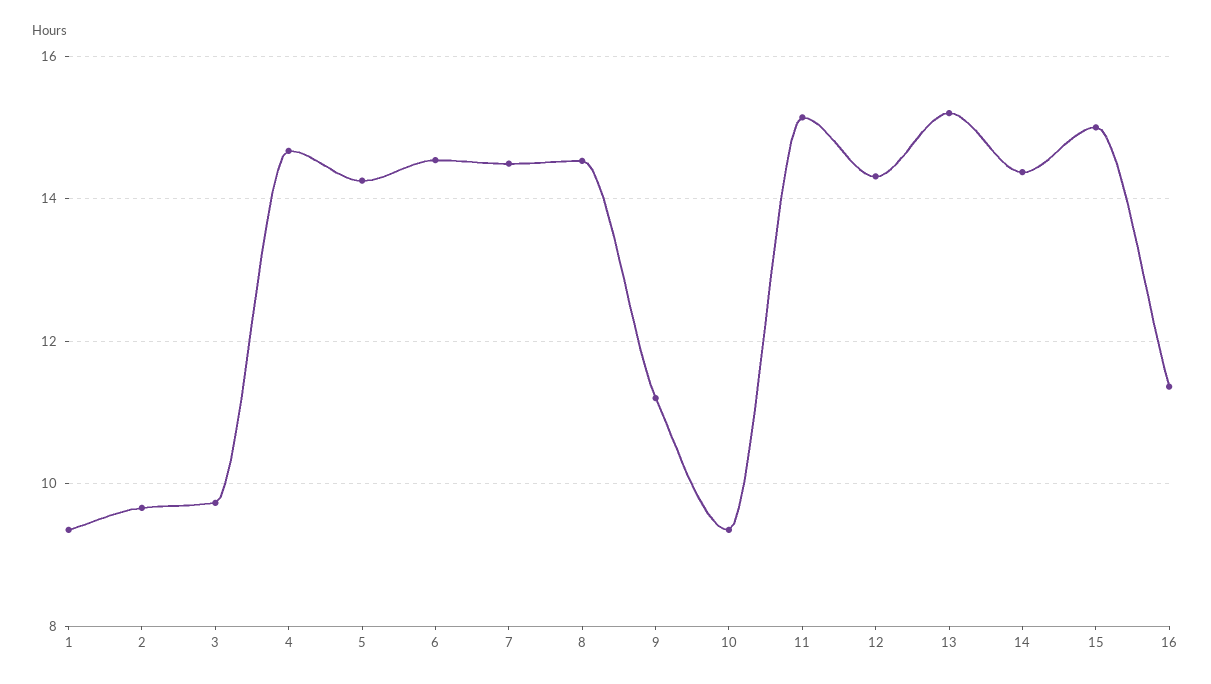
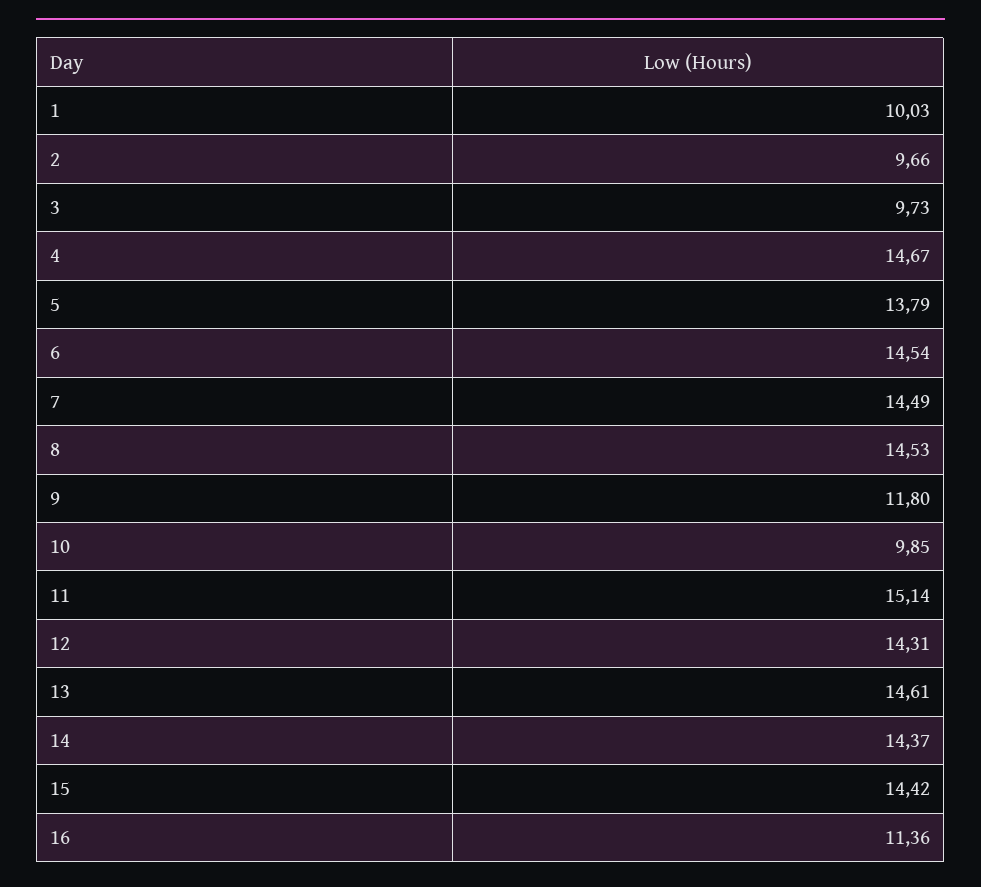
1: 9.4 -> 10.03
5: 14.2 -> 13.79
9: 11.2 -> 11.8
10: 9.4 -> 9.85
13: 15.2 -> 14.61
15: 15 -> 14.42

